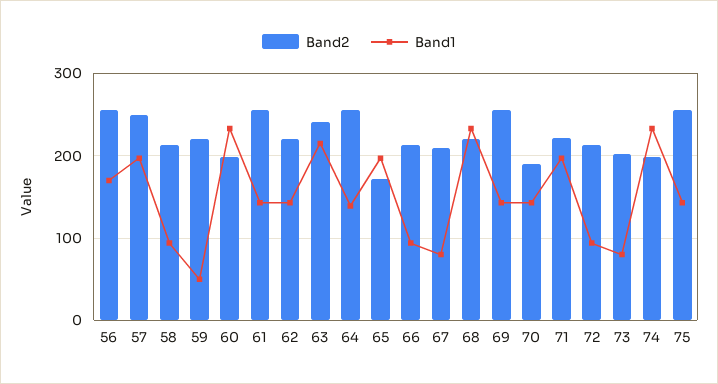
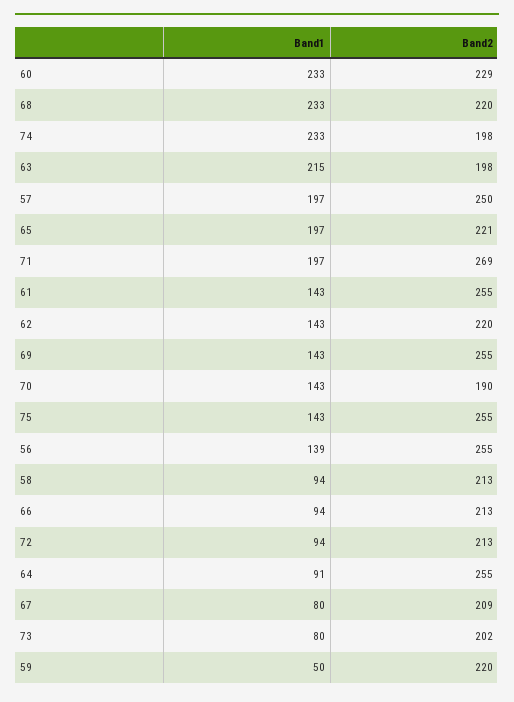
Band1, 56: 170 -> 139
Band2, 60: 200 -> 229
Band2, 63: 240 -> 198
Band1, 64: 140 -> 91
Band2, 65: 170 -> 221
Band2, 71: 220 -> 269

